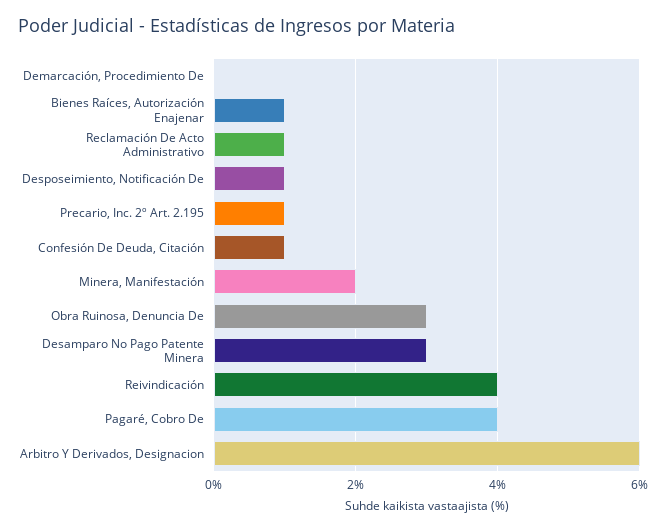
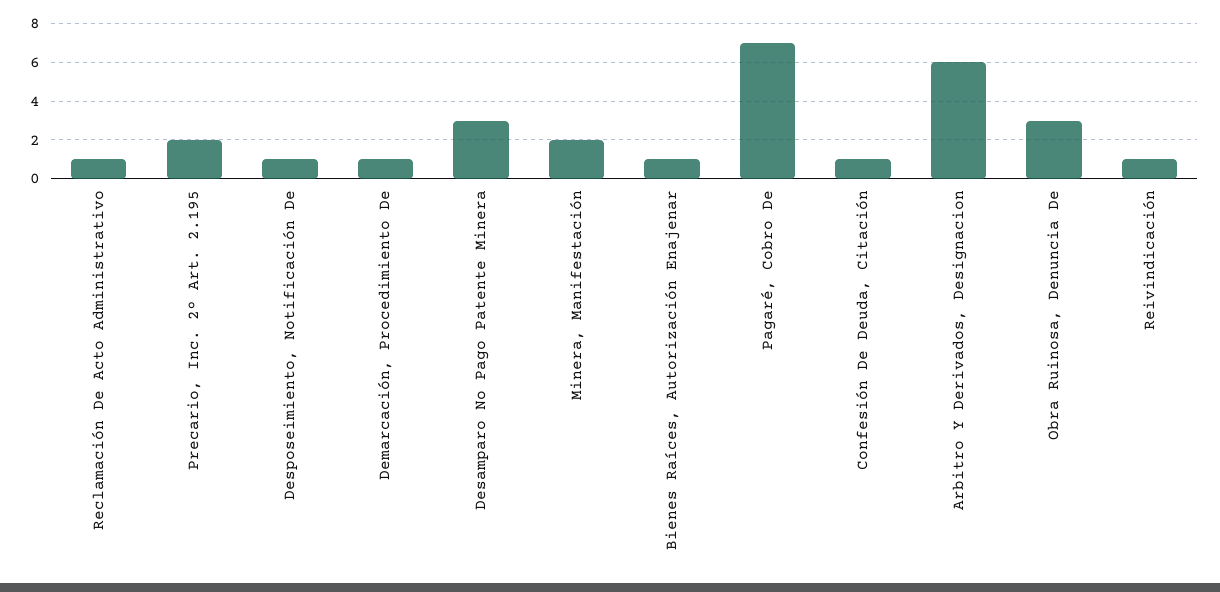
Demarcación, Procedimiento De: 0 -> 1
Precario, Inc. 2º Art. 2.195: 1 -> 2
Reivindicación: 4 -> 1
Pagaré, Cobro De: 4 -> 7

